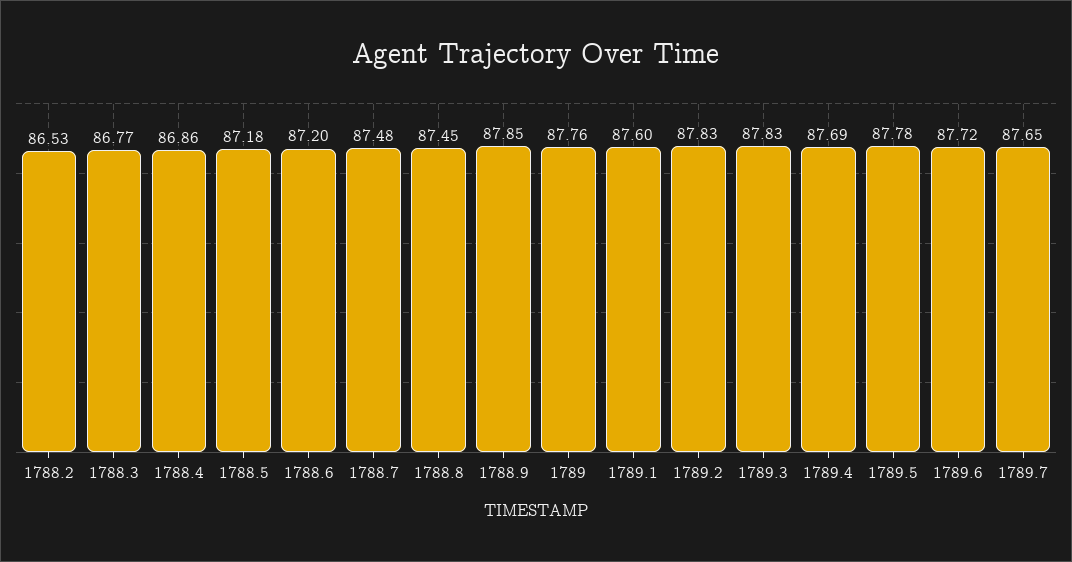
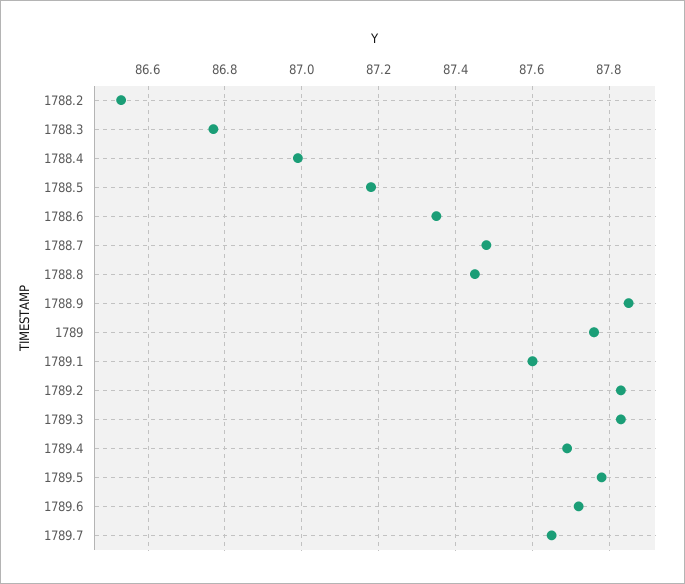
1788.4: 86.86 -> 87
1788.6: 87.2 -> 87.35

